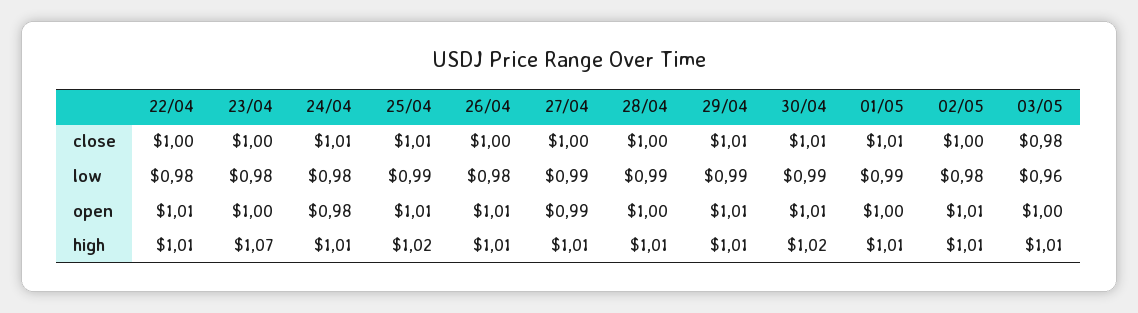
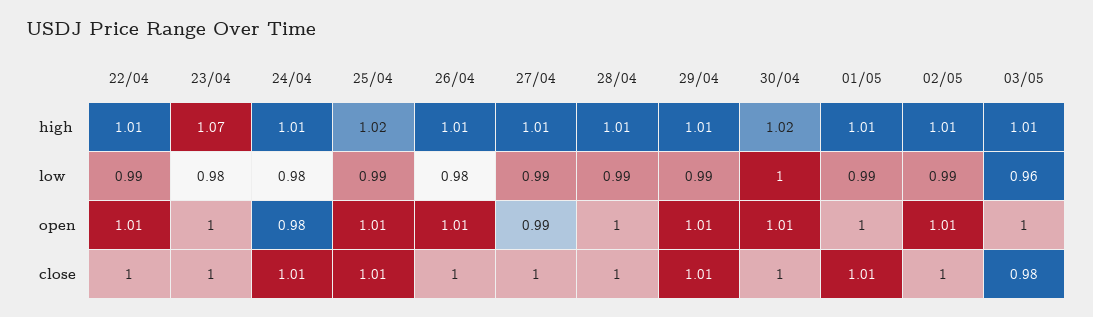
30/04, close: 1.01 -> 1
22/04, low: 0.98 -> 0.99
30/04, low: 0.99 -> 1
02/05, low: 0.98 -> 0.99

